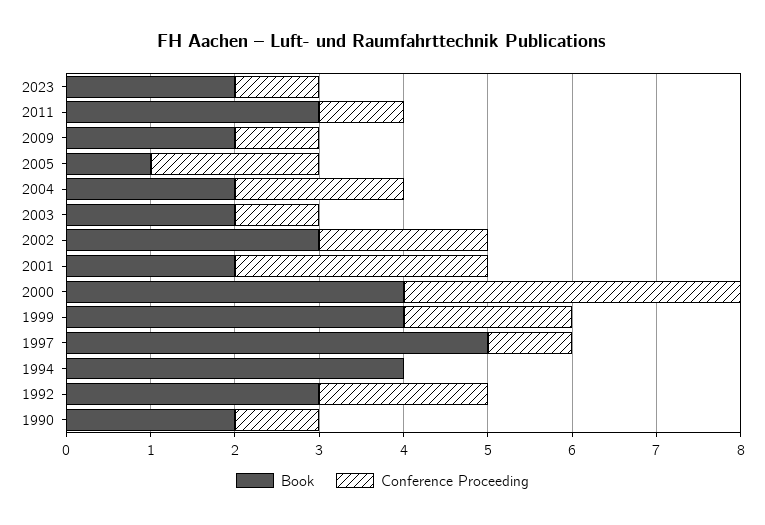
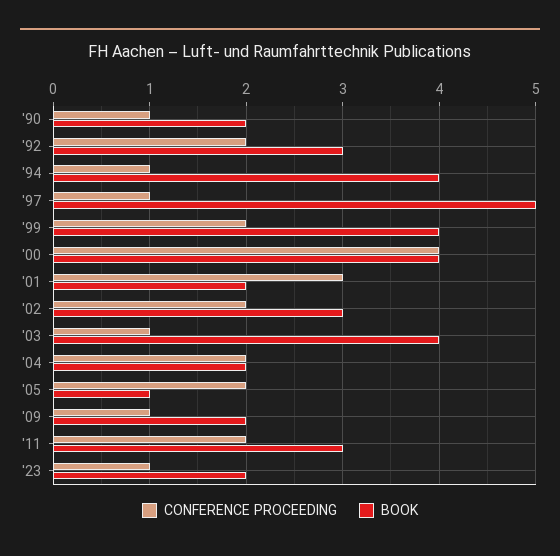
Conference Proceeding, 2011: 1 -> 2
Book, 2003: 2 -> 4
Conference Proceeding, 1994: 0 -> 1

